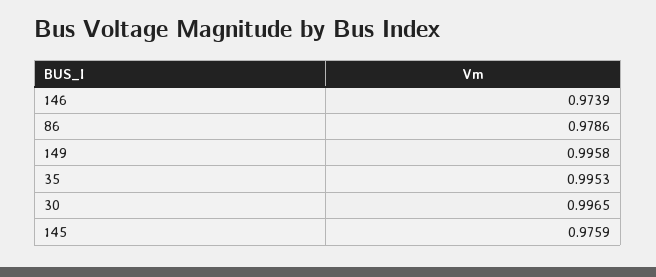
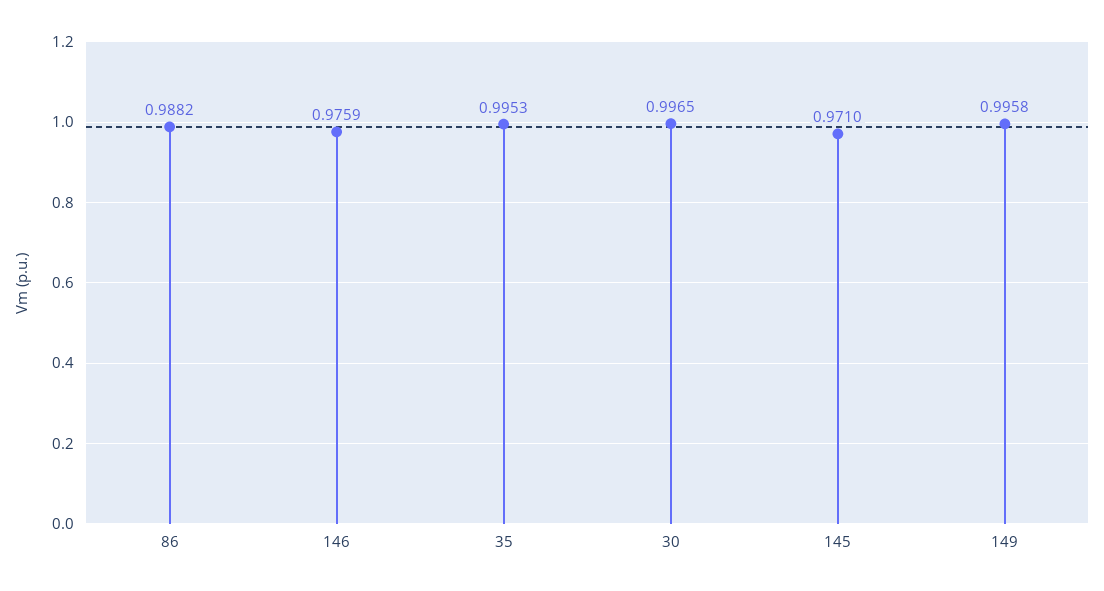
146: 0.9739 -> 0.9759
86: 0.9786 -> 0.9882
145: 0.9759 -> 0.971

